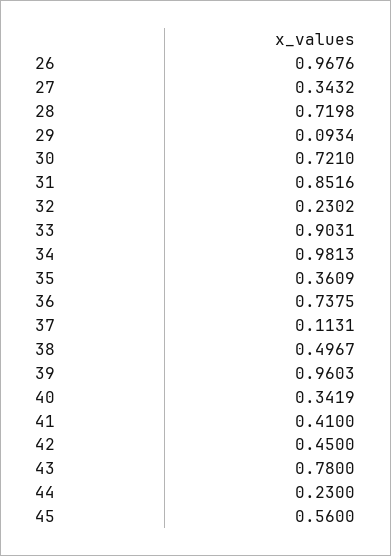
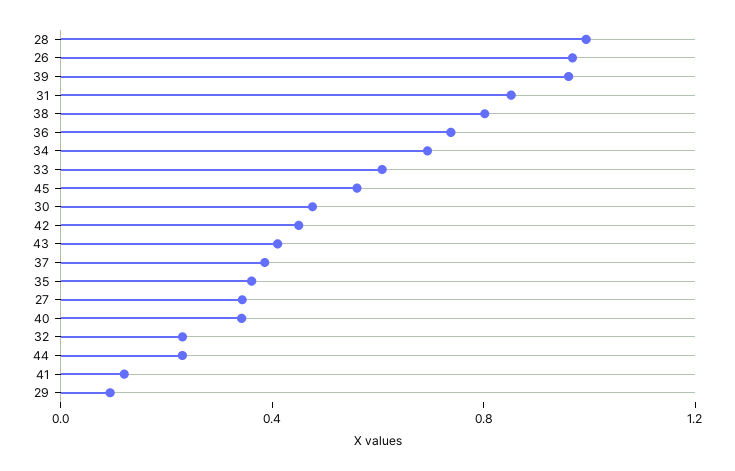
28: 0.7198 -> 1
30: 0.721 -> 0.5
33: 0.9031 -> 0.6
34: 0.9813 -> 0.7
37: 0.1131 -> 0.4
38: 0.4967 -> 0.8
41: 0.41 -> 0.1
43: 0.78 -> 0.4

